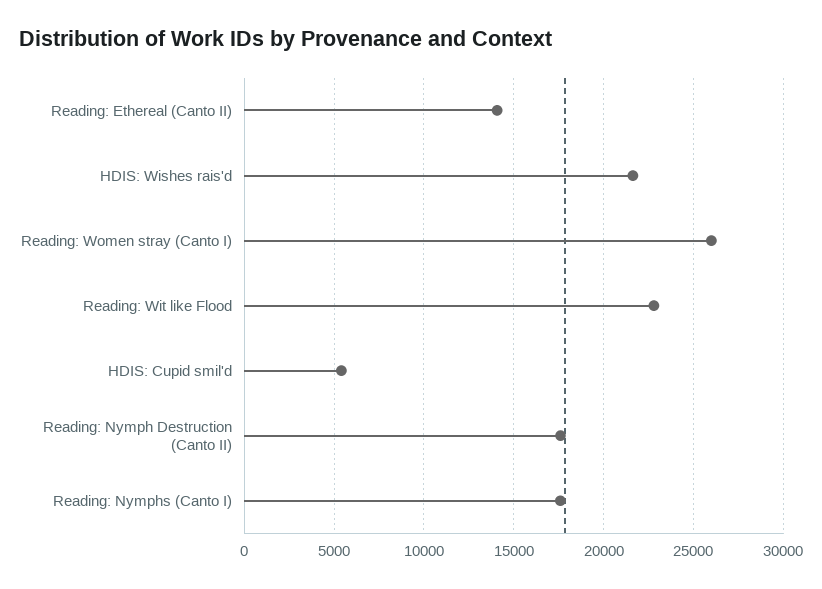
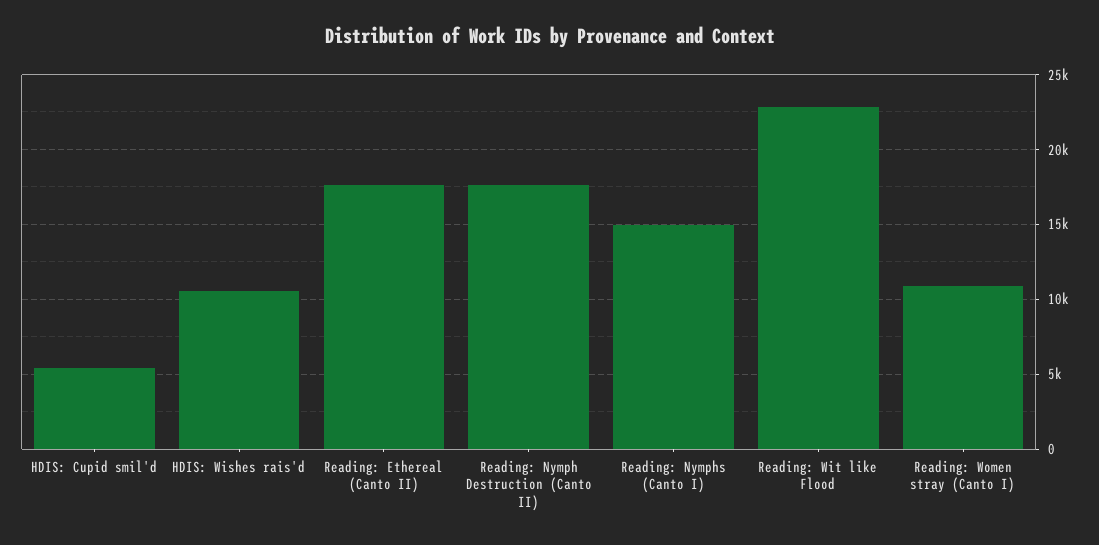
Reading: Ethereal (Canto II): 14000 -> 17500
HDIS: Wishes rais'd: 21500 -> 10500
Reading: Women stray (Canto I): 26000 -> 11000
Reading: Nymphs (Canto I): 17500 -> 15000

